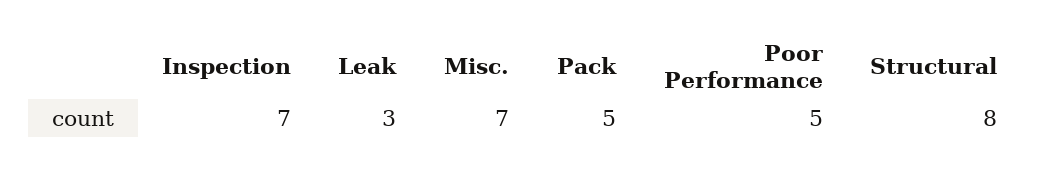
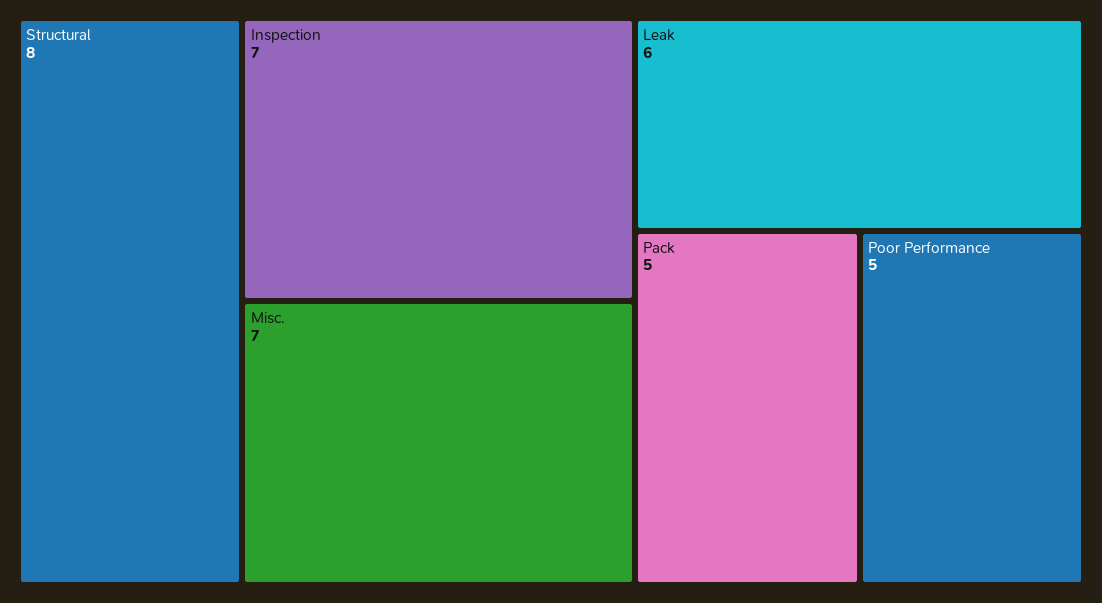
Leak: 3 -> 6

